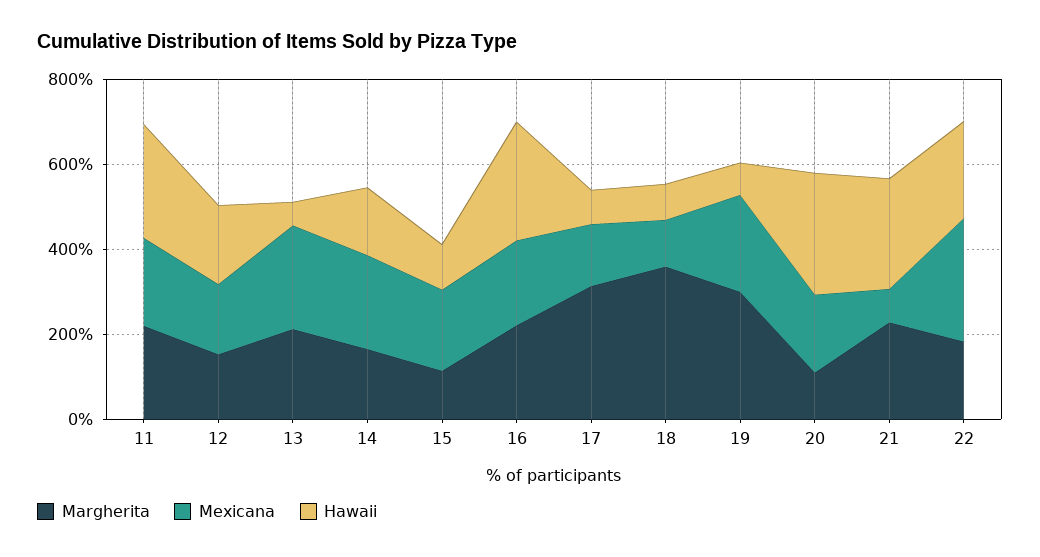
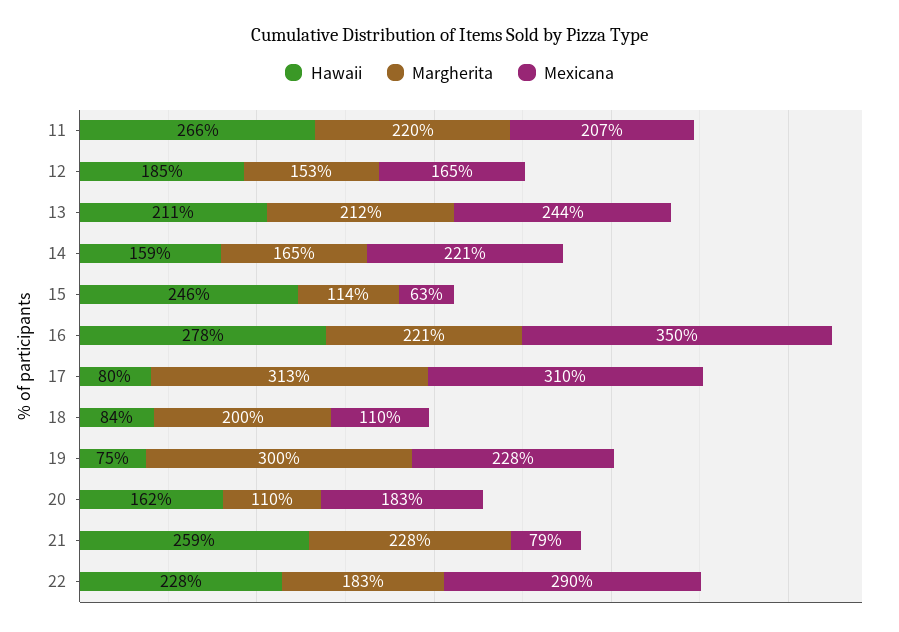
Hawaii, 13: 50 -> 211
Mexicana, 15: 200 -> 63
Hawaii, 15: 100 -> 246
Mexicana, 16: 200 -> 350
Mexicana, 17: 150 -> 310
Margherita, 18: 350 -> 200
Hawaii, 20: 300 -> 162

